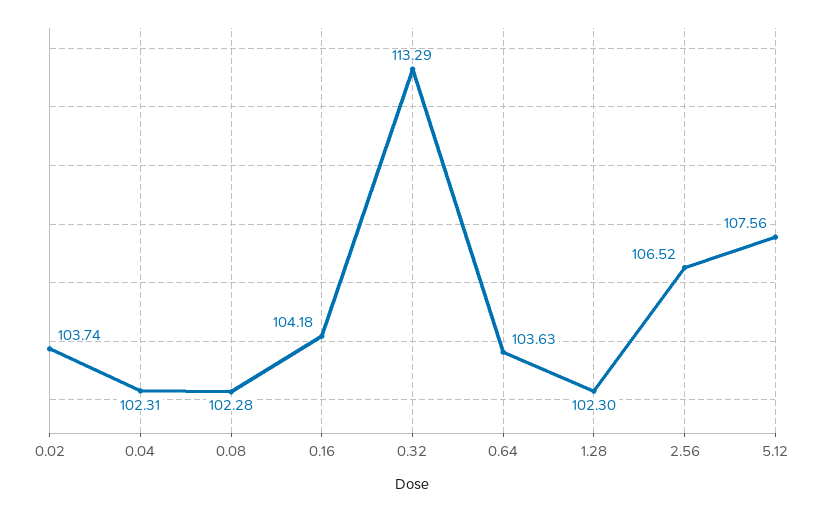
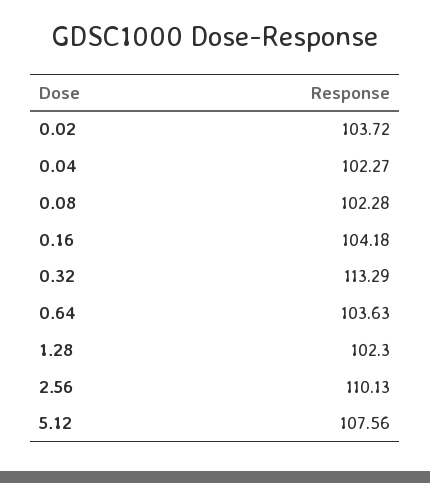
0.02: 103.74 -> 103.72
0.04: 102.31 -> 102.27
2.56: 106.52 -> 110.13

